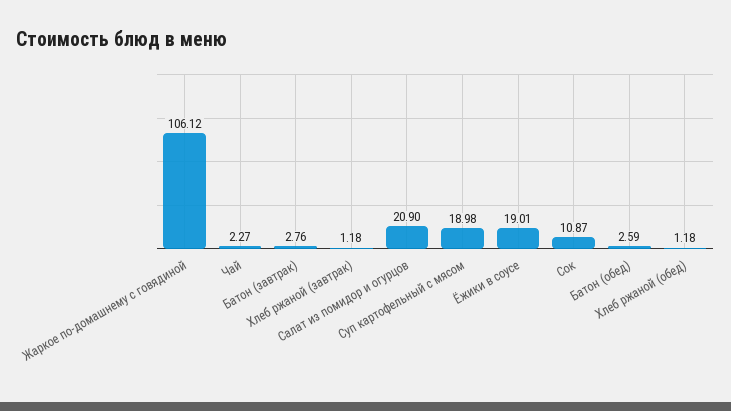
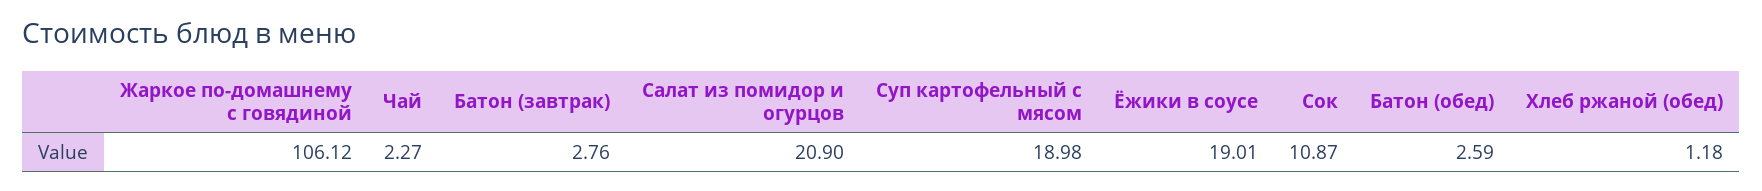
Хлеб ржаной (завтрак): 1.18 -> none

